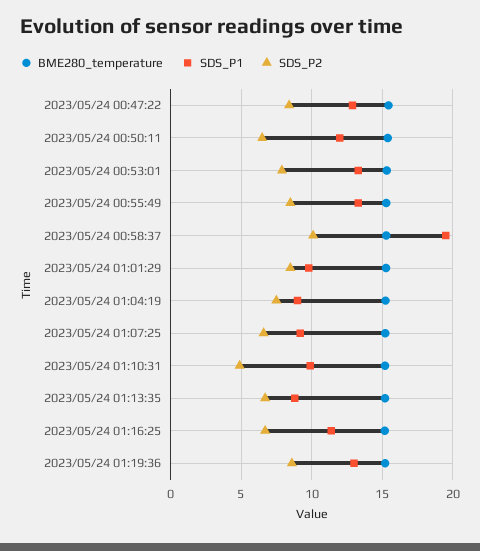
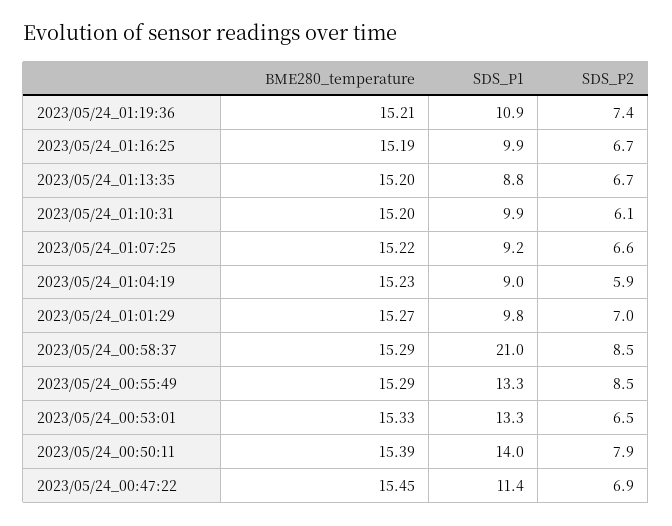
SDS_P1, 2023/05/24 00:47:22: 13 -> 11.4
SDS_P2, 2023/05/24 00:47:22: 8.5 -> 6.9
SDS_P1, 2023/05/24 00:50:11: 12 -> 14
SDS_P2, 2023/05/24 00:50:11: 6.5 -> 7.9
SDS_P2, 2023/05/24 00:53:01: 8 -> 6.5
SDS_P1, 2023/05/24 00:58:37: 19.5 -> 21
SDS_P2, 2023/05/24 00:58:37: 10 -> 8.5
SDS_P2, 2023/05/24 01:01:29: 8.5 -> 7
SDS_P2, 2023/05/24 01:04:19: 7.5 -> 5.9
SDS_P2, 2023/05/24 01:10:31: 5 -> 6.1
SDS_P1, 2023/05/24 01:16:25: 11.5 -> 9.9
SDS_P1, 2023/05/24 01:19:36: 13 -> 10.9
SDS_P2, 2023/05/24 01:19:36: 8.5 -> 7.4

